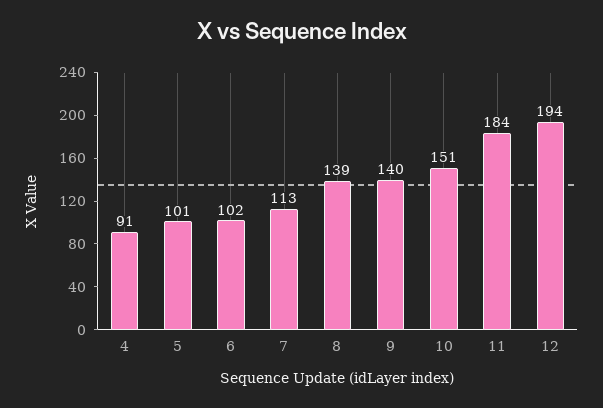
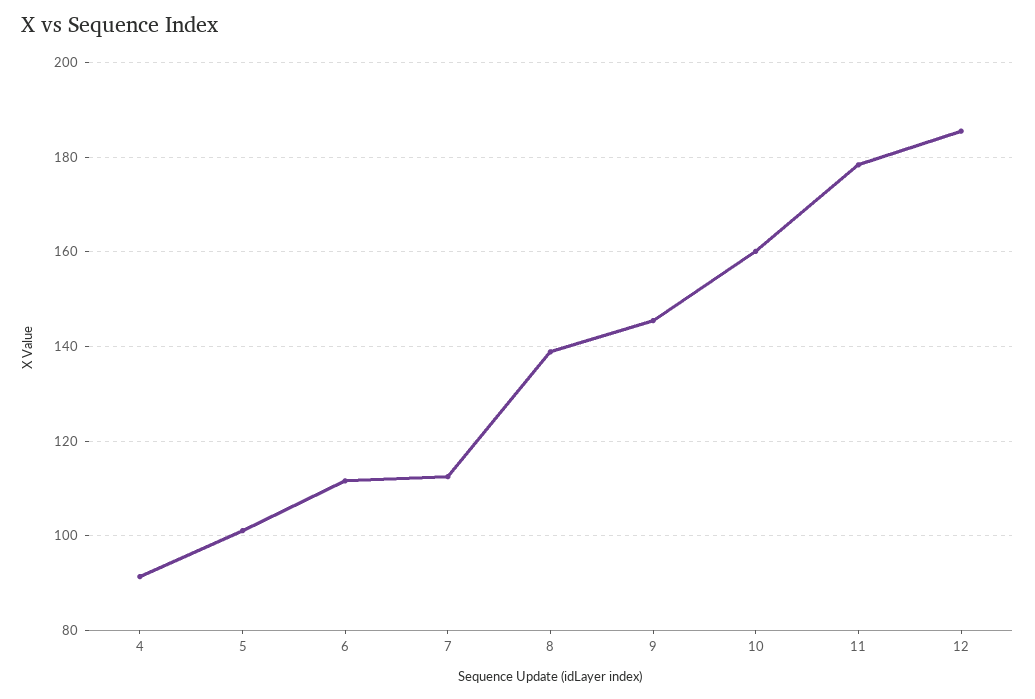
6: 102 -> 112
9: 140 -> 146
10: 151 -> 160
11: 184 -> 178
12: 194 -> 186

